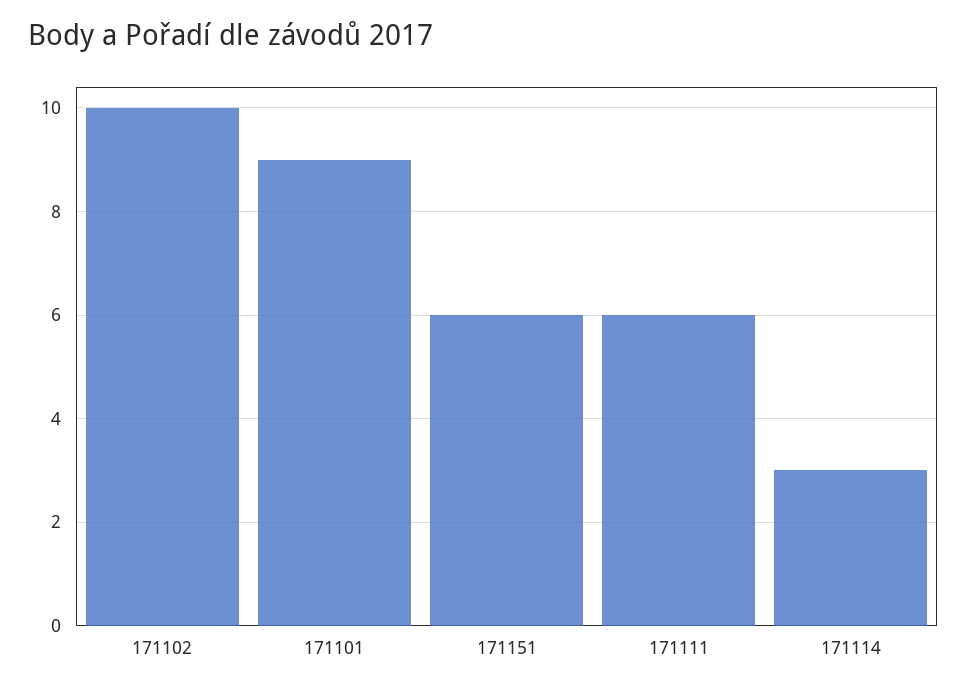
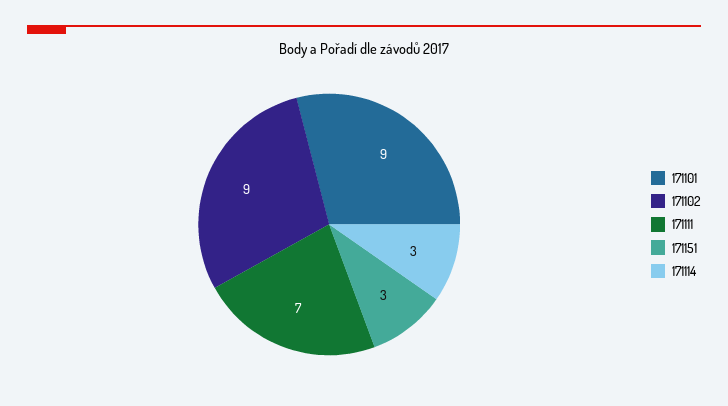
171102: 10 -> 9
171151: 6 -> 3
171111: 6 -> 7

